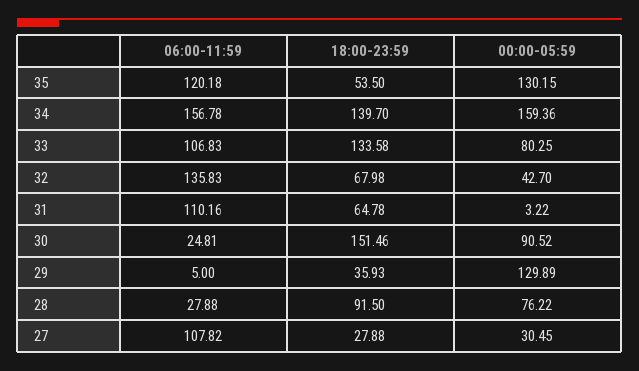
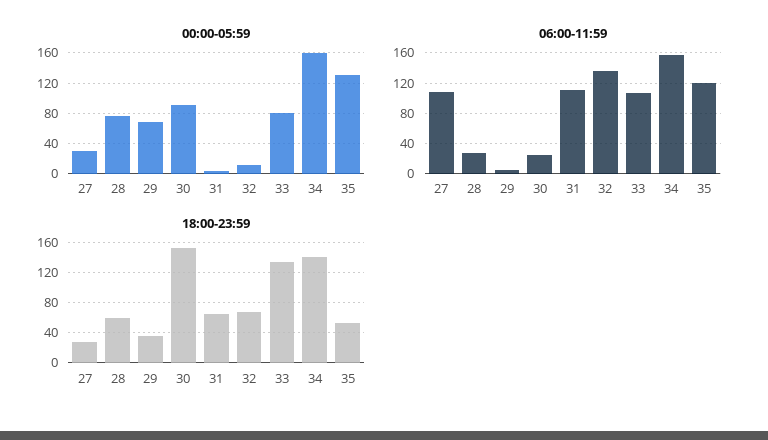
00:00-05:59, 32: 42.7 -> 10
00:00-05:59, 29: 129.89 -> 70
18:00-23:59, 28: 91.5 -> 60

